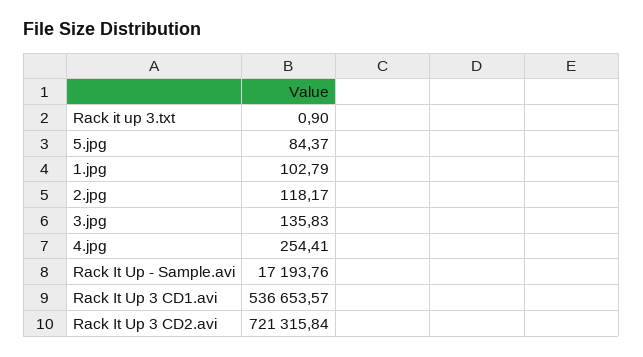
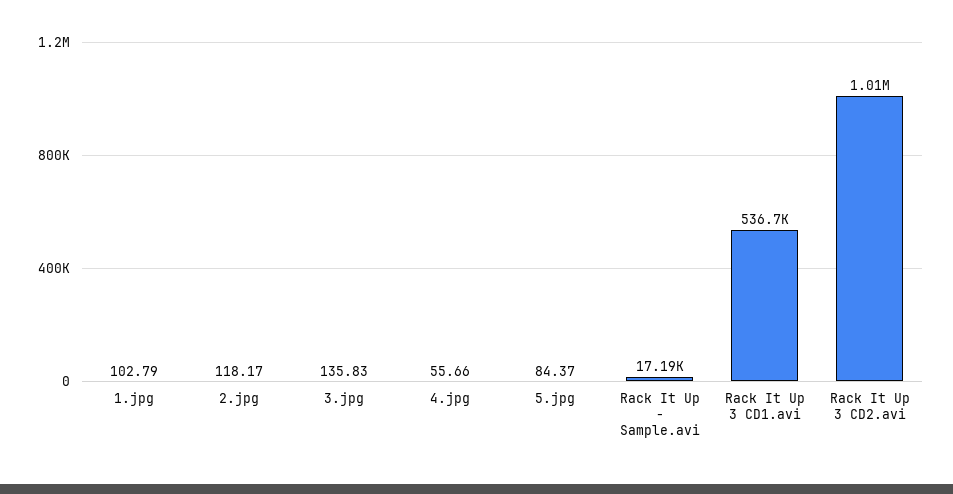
Rack it up 3.txt: 0.9 -> none
4.jpg: 254.41 -> 55.66
Rack It Up 3 CD2.avi: 721315.84 -> 1010000

